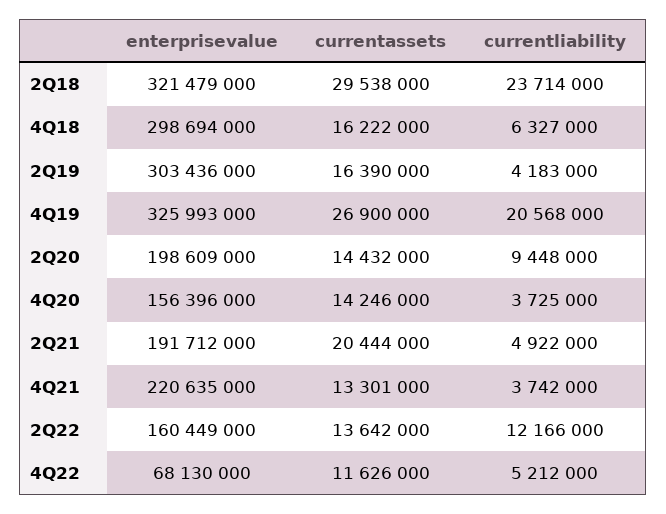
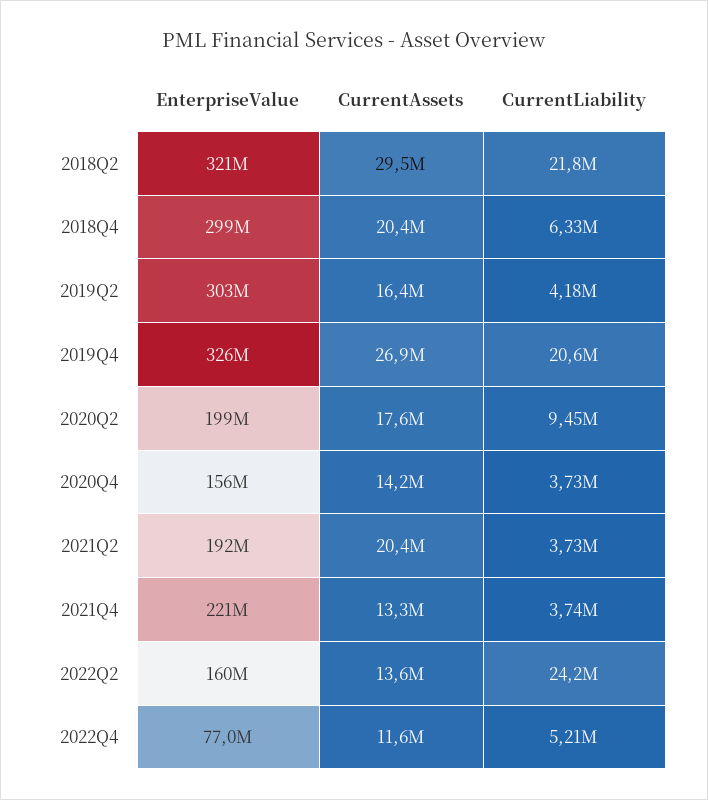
currentliability, 2Q18: 23714000 -> 21800000
currentassets, 4Q18: 16222000 -> 20400000
currentassets, 2Q20: 14432000 -> 17600000
currentliability, 2Q21: 4922000 -> 3730000
currentliability, 2Q22: 12166000 -> 24200000
enterprisevalue, 4Q22: 68130000 -> 77000000

